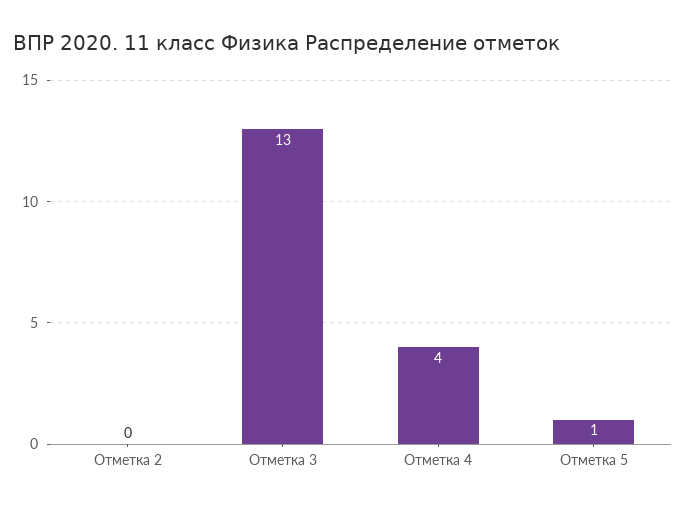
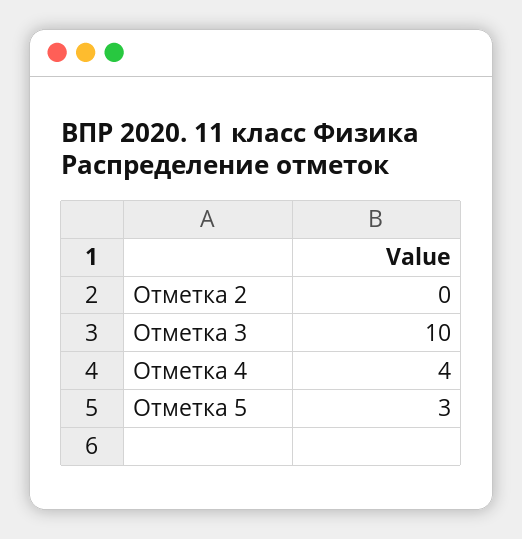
Отметка 3: 13 -> 10
Отметка 5: 1 -> 3

